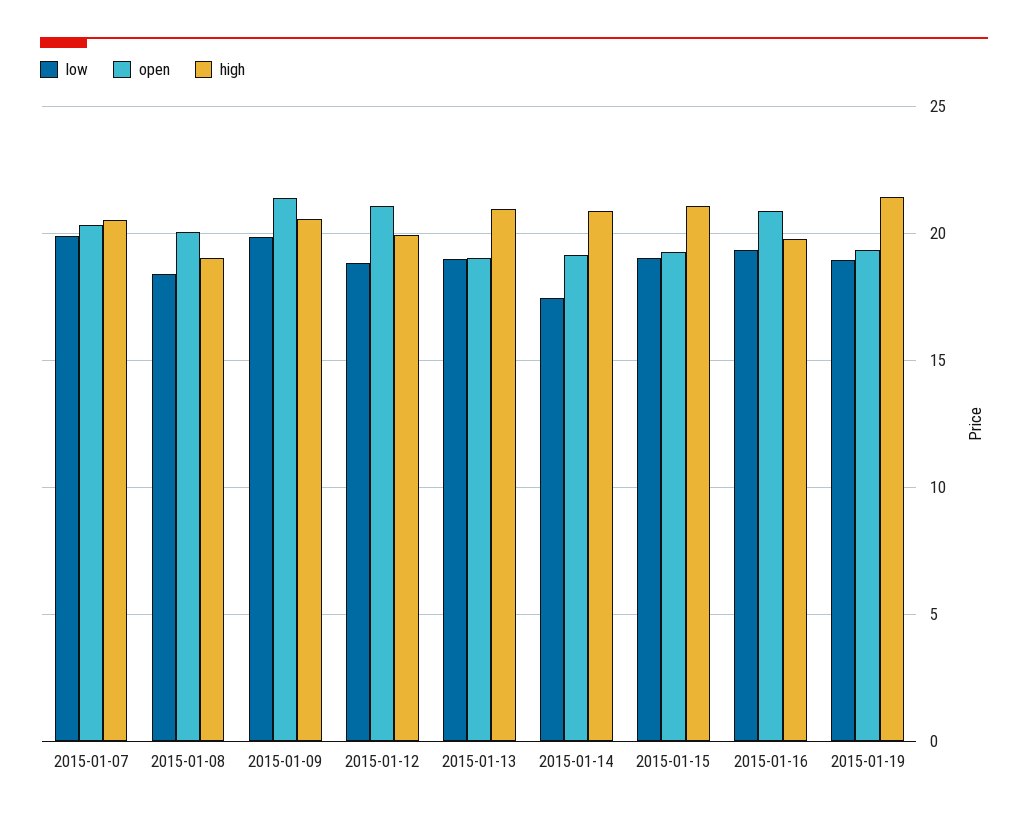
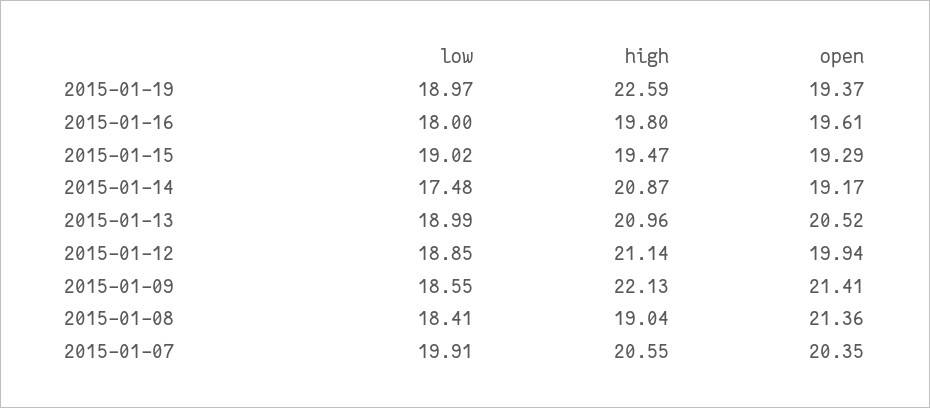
open, 2015-01-08: 20 -> 21.36
low, 2015-01-09: 20 -> 18.55
high, 2015-01-09: 20.5 -> 22.13
open, 2015-01-12: 21 -> 19.94
high, 2015-01-12: 20 -> 21.14
open, 2015-01-13: 19 -> 20.52
high, 2015-01-15: 21 -> 19.47
low, 2015-01-16: 19.5 -> 18
open, 2015-01-16: 21 -> 19.61
high, 2015-01-19: 21.5 -> 22.59

